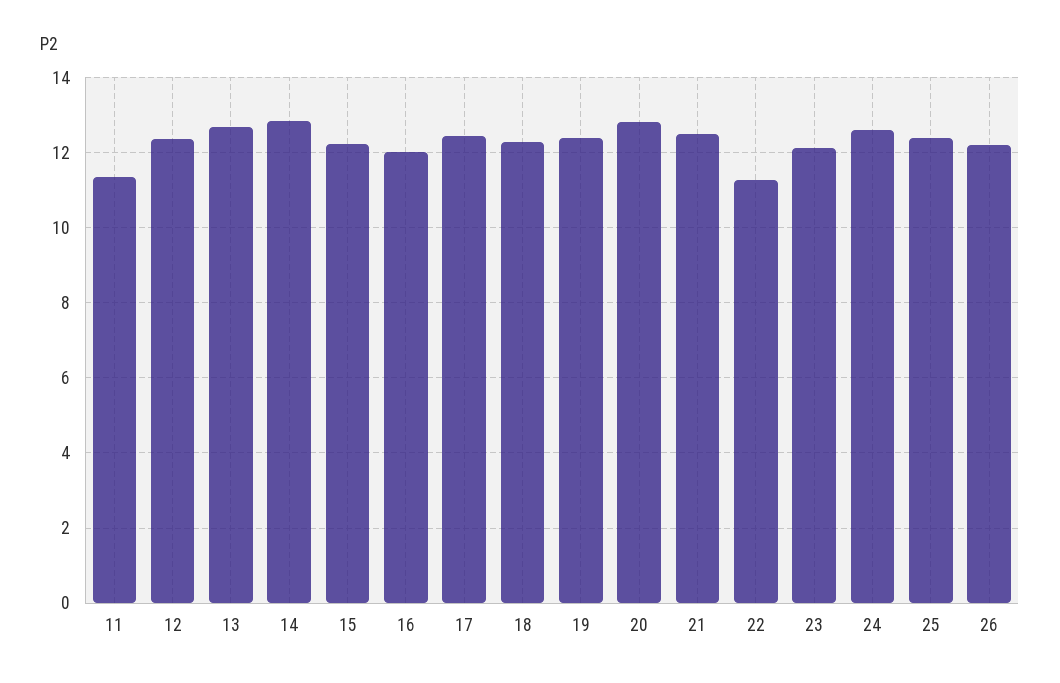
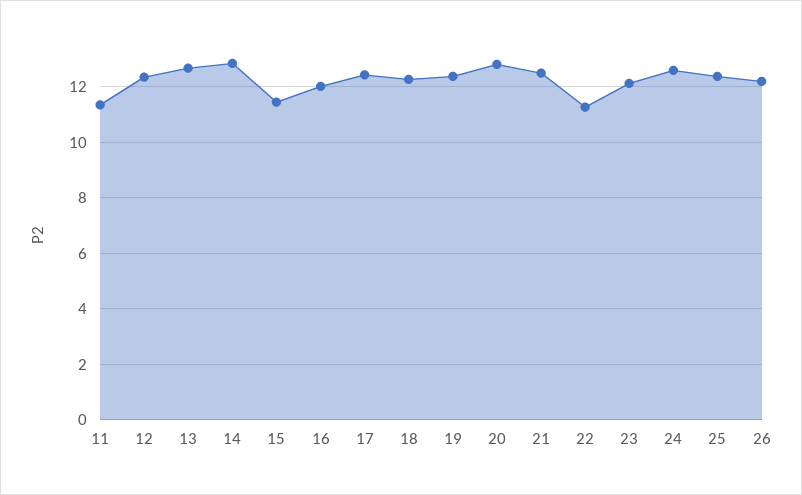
15: 12.2 -> 11.5

